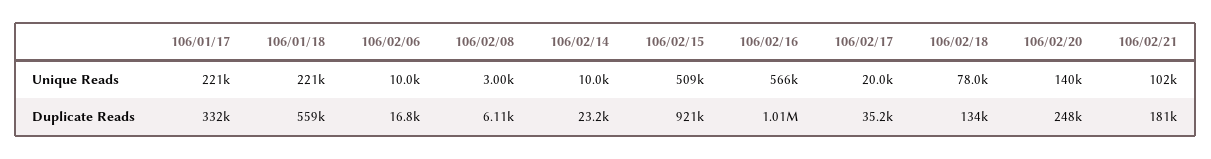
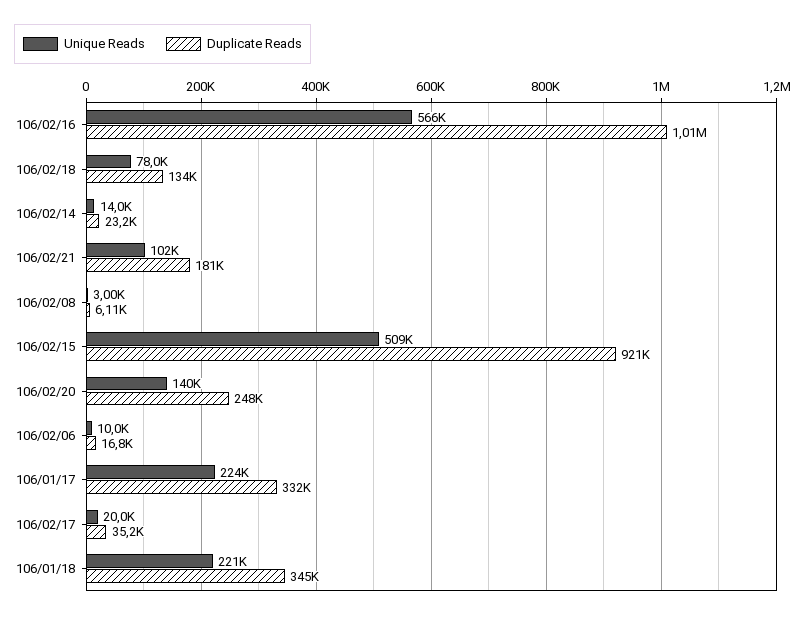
Unique Reads, 106/01/17: 221000 -> 224000
Unique Reads, 106/02/14: 10000 -> 14000
Duplicate Reads, 106/01/18: 559000 -> 345000

